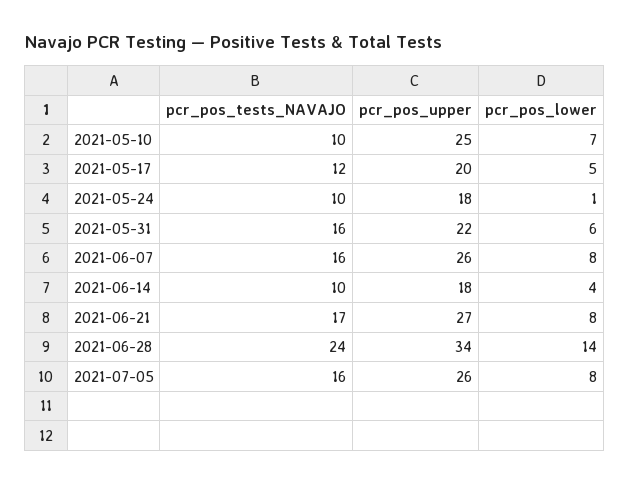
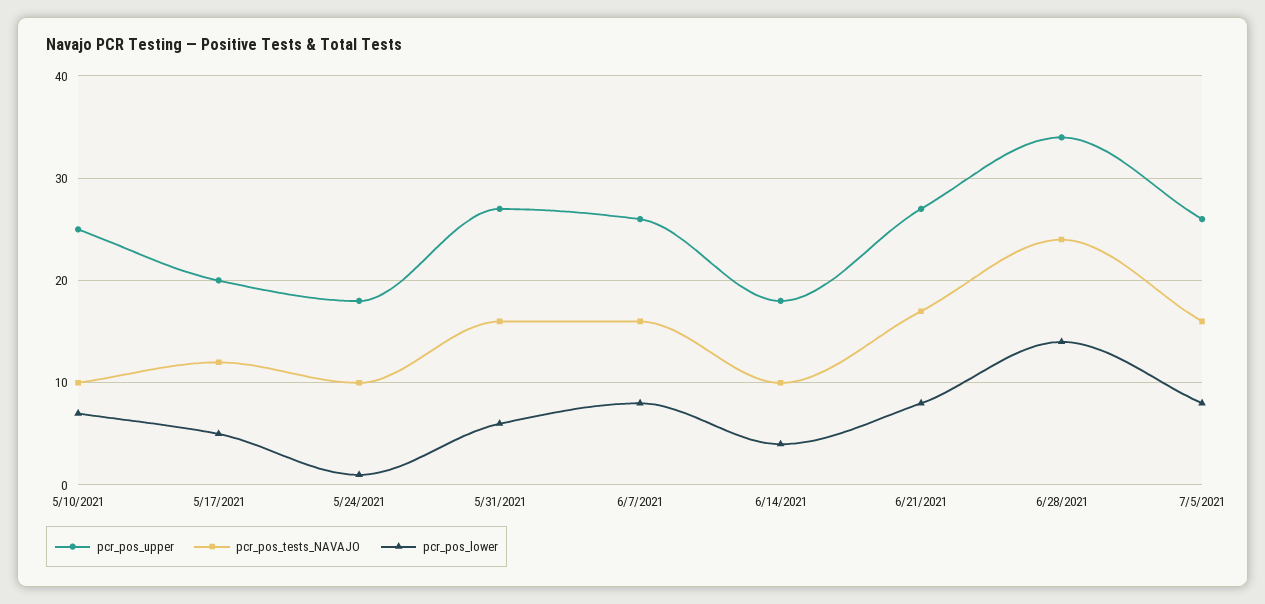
pcr_pos_upper, 2021-05-31: 22 -> 27

